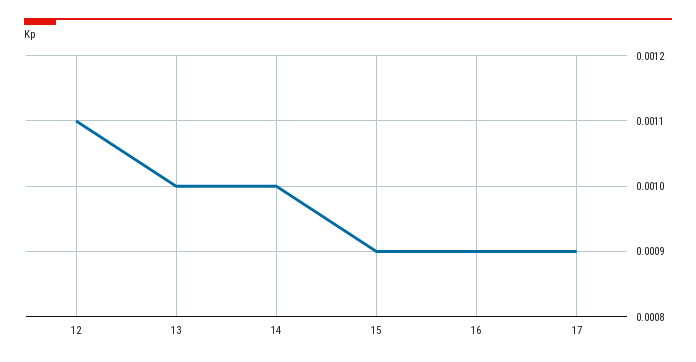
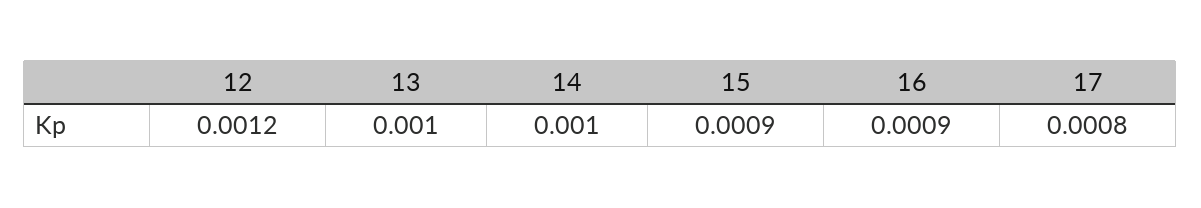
12: 0.0011 -> 0.0012
17: 0.0009 -> 0.0008

